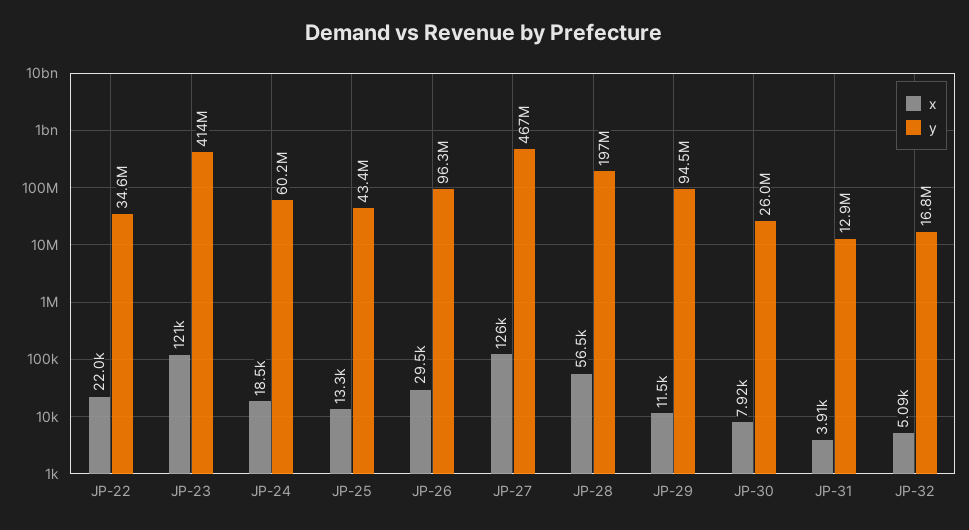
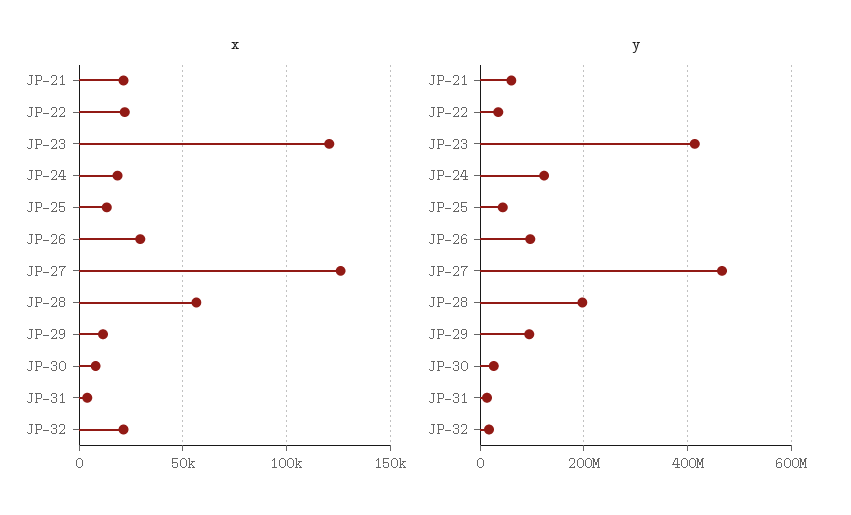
y, JP-24: 60200000 -> 120000000
x, JP-32: 5090 -> 20000
x, JP-21: none -> 20000
y, JP-21: none -> 60000000

